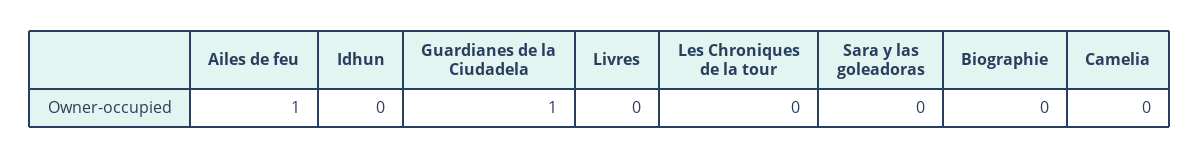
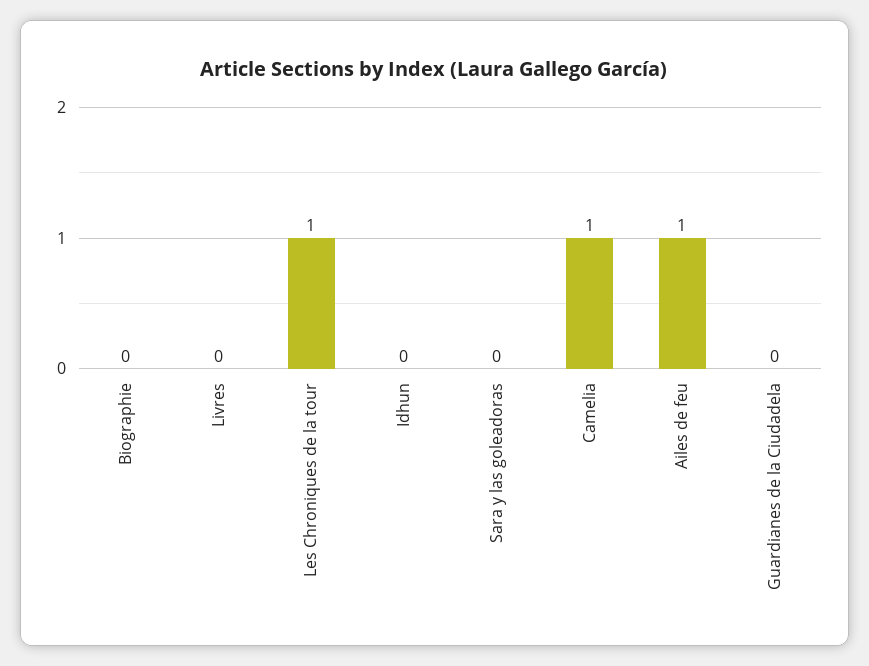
Guardianes de la Ciudadela: 1 -> 0
Les Chroniques de la tour: 0 -> 1
Camelia: 0 -> 1

